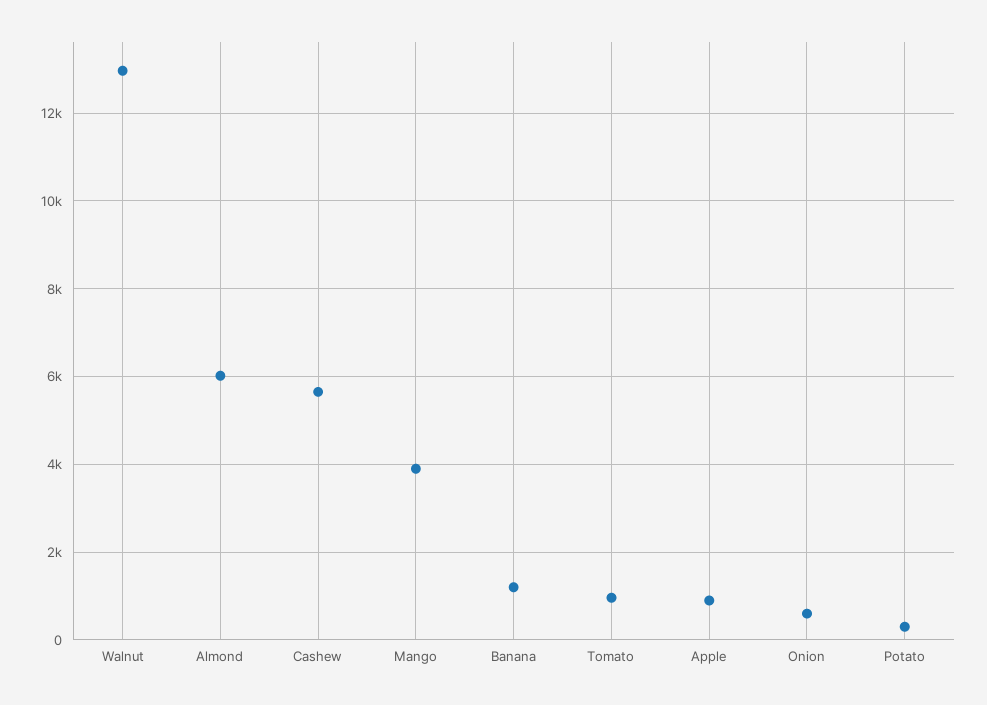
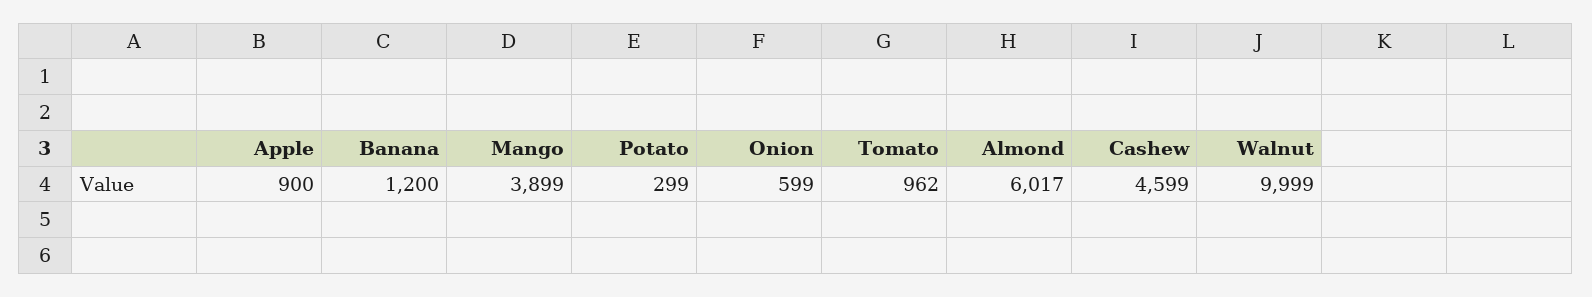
Walnut: 13000 -> 9999
Cashew: 5600 -> 4599

